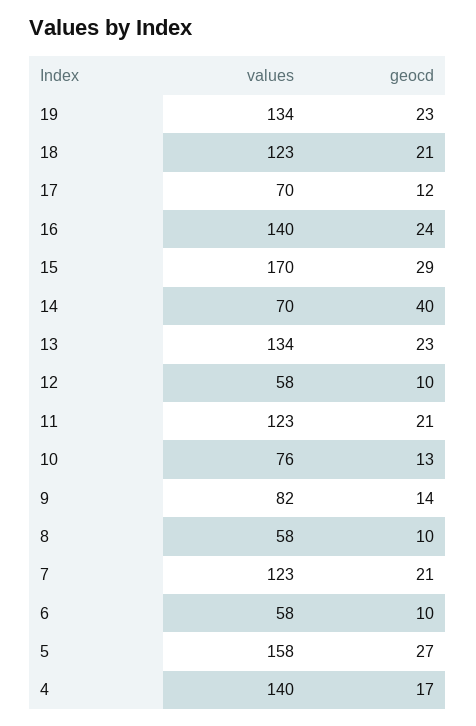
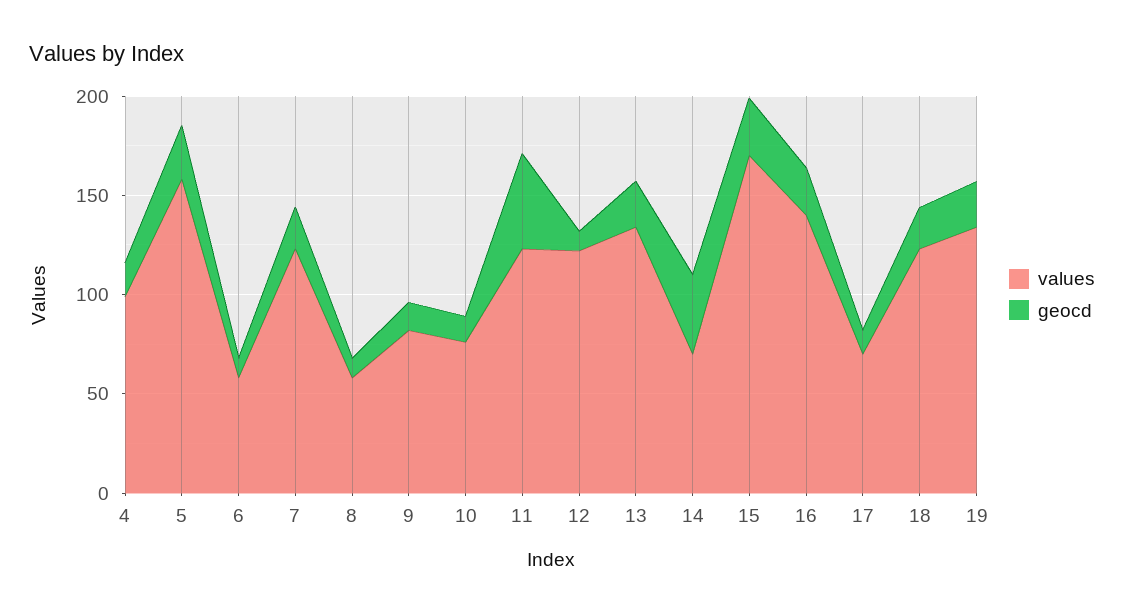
values, 12: 58 -> 120
geocd, 11: 21 -> 50
values, 4: 140 -> 100

